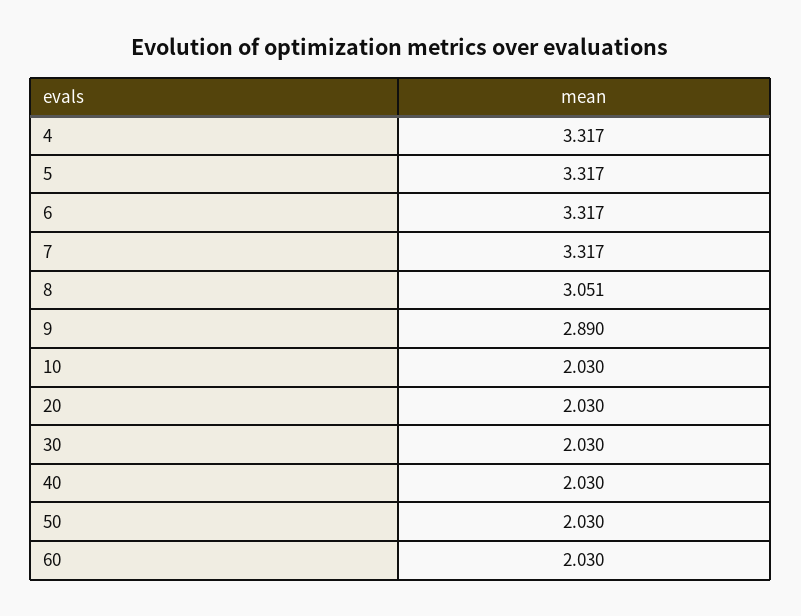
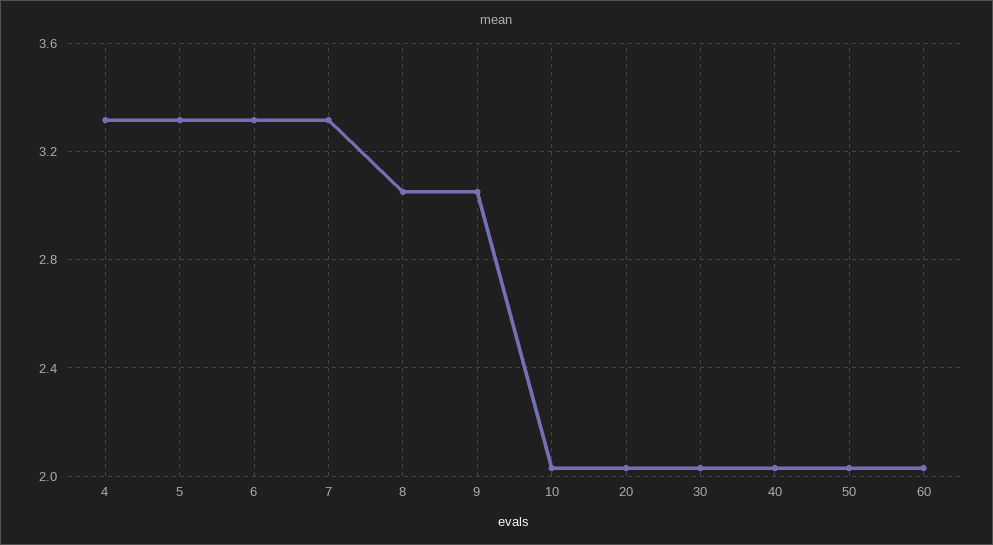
9: 2.89 -> 3.05

